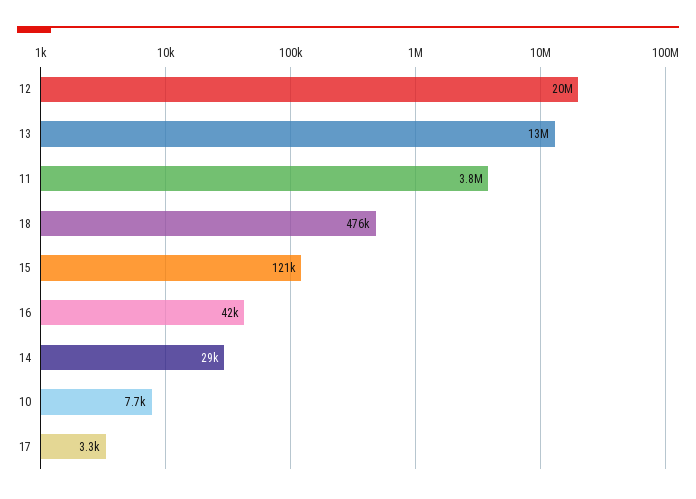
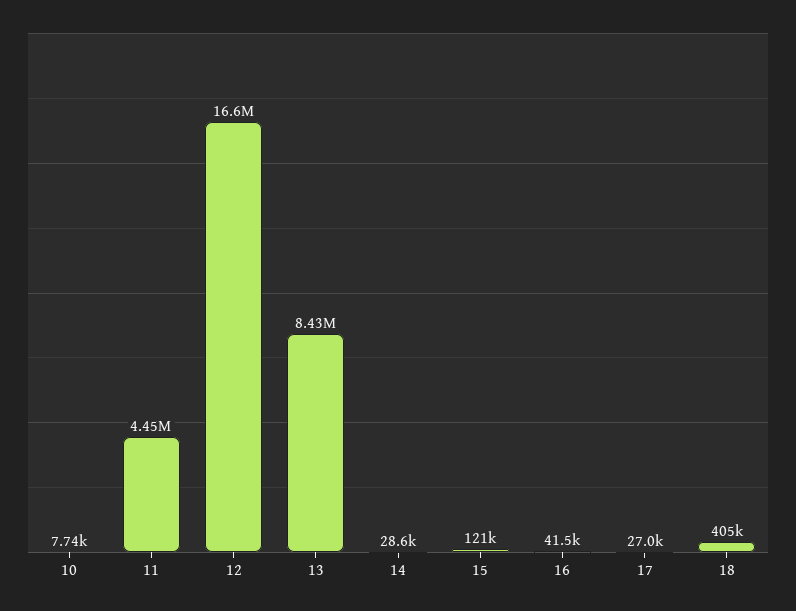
12: 20000000 -> 16600000
13: 13000000 -> 8430000
11: 3800000 -> 4450000
18: 476000 -> 405000
17: 3300 -> 27000

